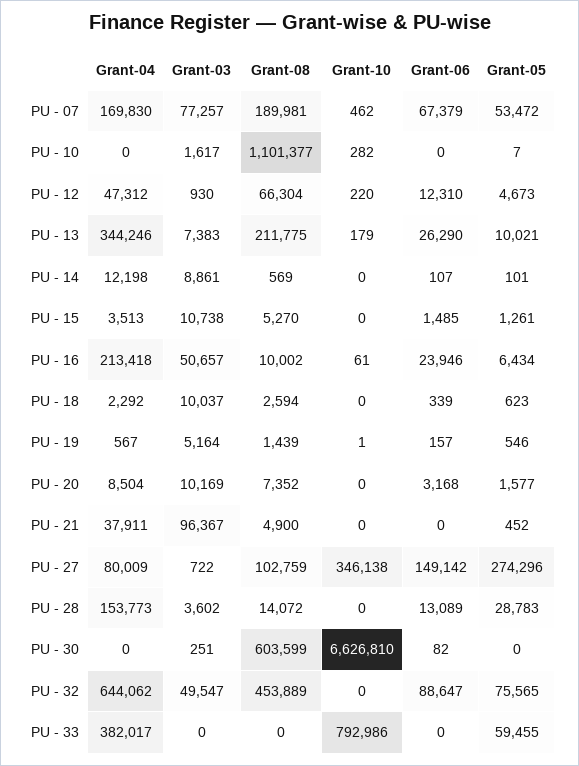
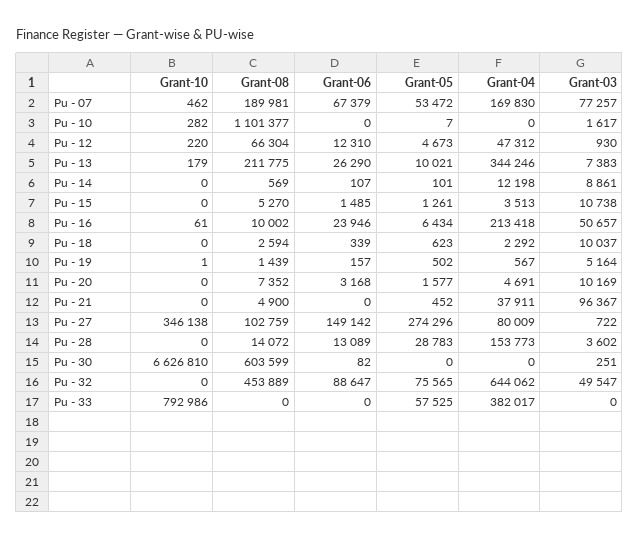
Grant-05, PU - 19: 546 -> 502
Grant-04, PU - 20: 8504 -> 4691
Grant-05, PU - 33: 59455 -> 57525

